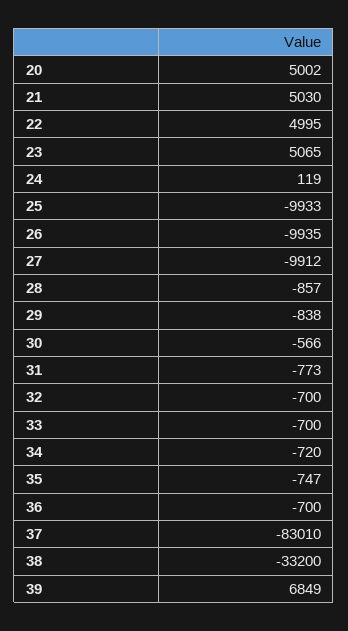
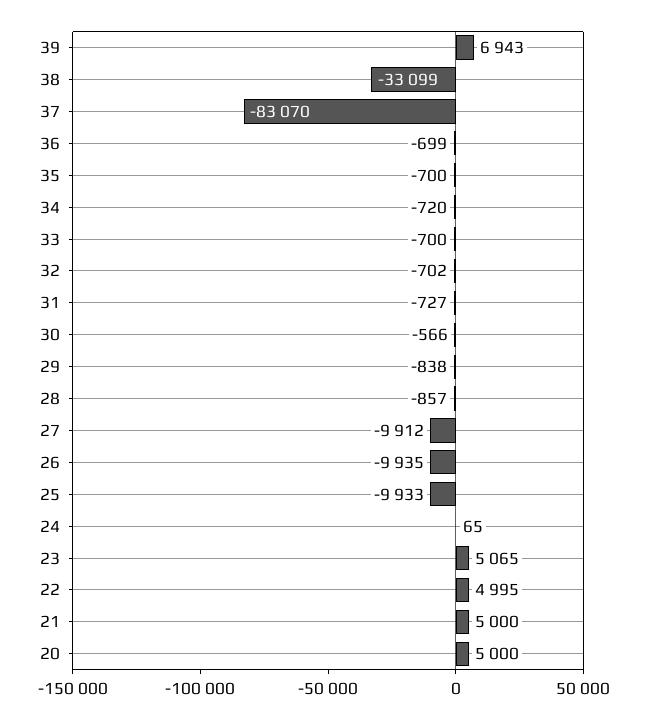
20: 5002 -> 5000
21: 5030 -> 5000
24: 119 -> 65
31: -773 -> -727
32: -700 -> -702
35: -747 -> -700
36: -700 -> -699
37: -83010 -> -83070
38: -33200 -> -33099
39: 6849 -> 6943

